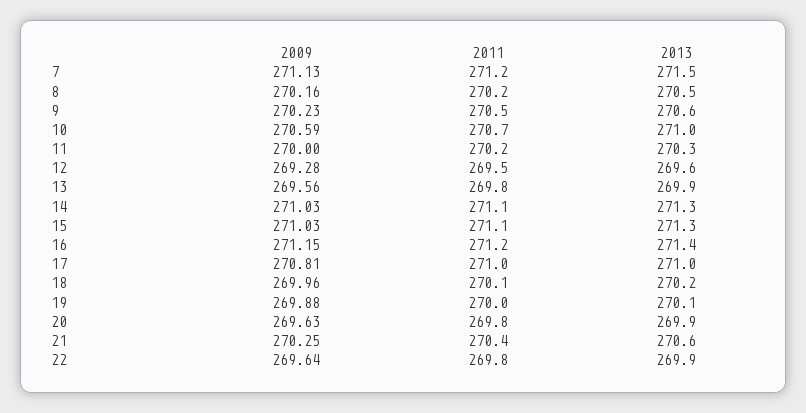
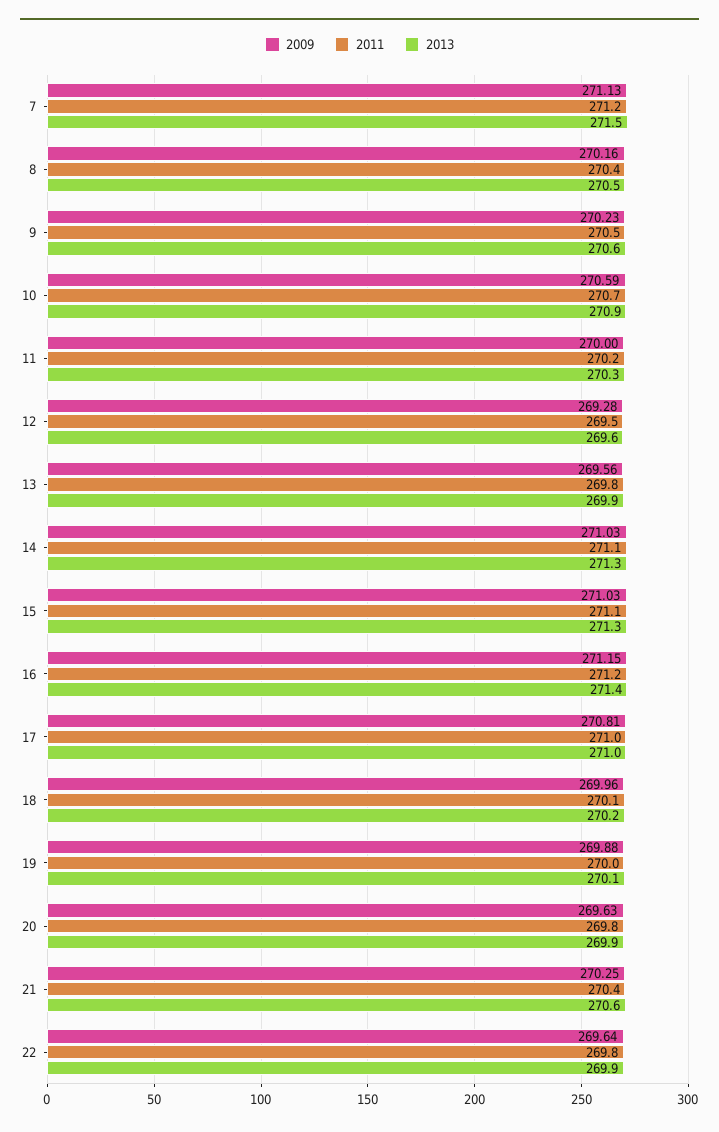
2011, 8: 270.2 -> 270.4
2013, 10: 271 -> 270.9

